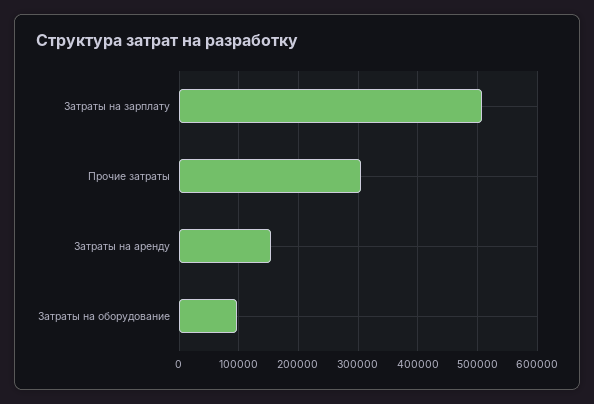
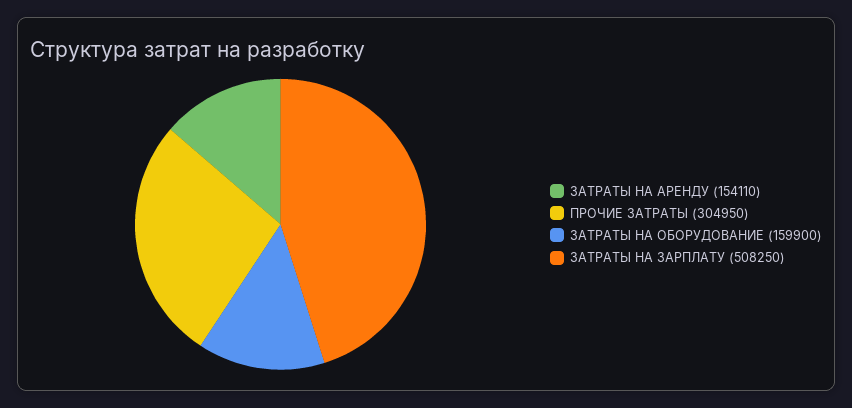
Затраты на оборудование: 100000 -> 159900

